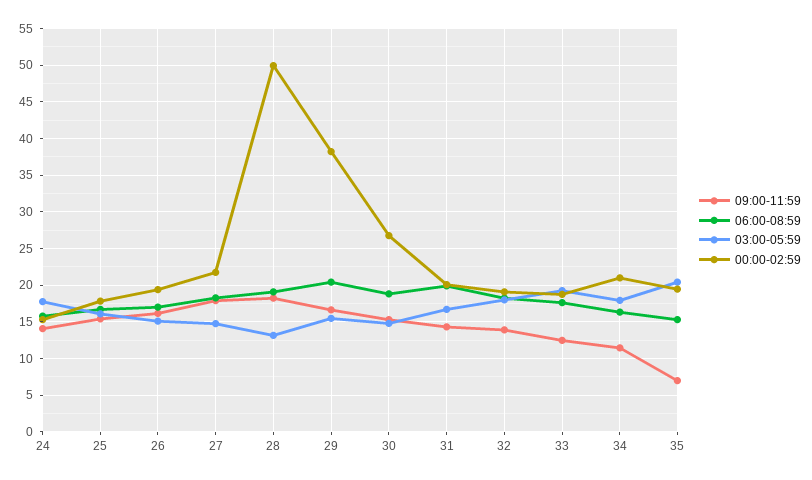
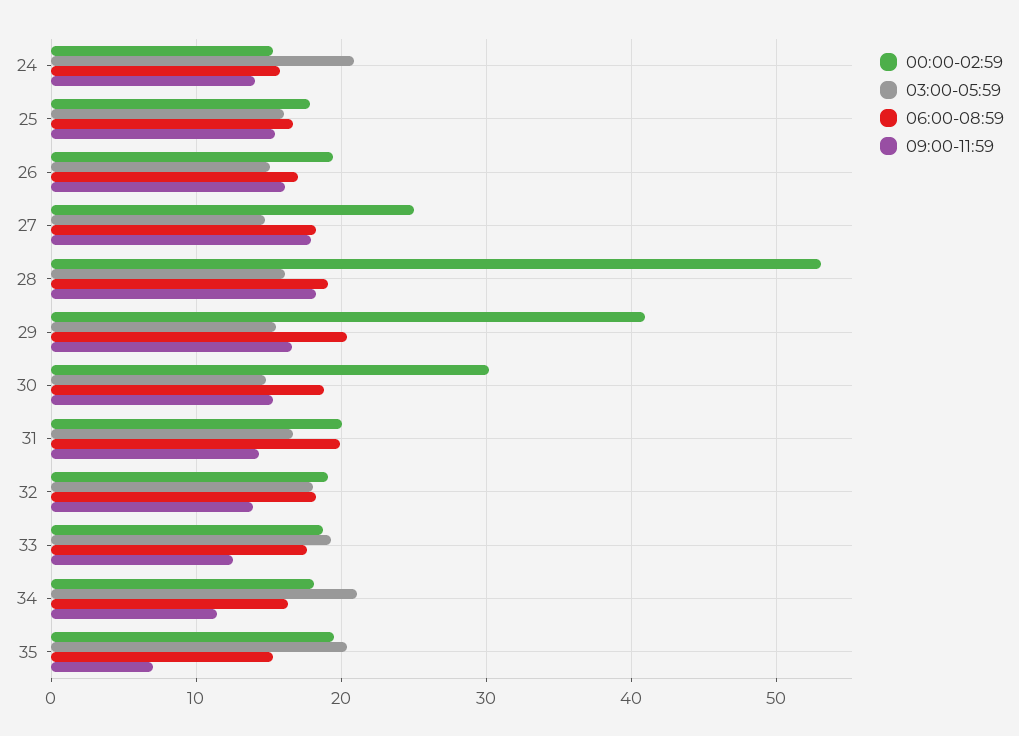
03:00-05:59, 24: 18 -> 21
00:00-02:59, 27: 22 -> 25
03:00-05:59, 28: 13 -> 16
00:00-02:59, 28: 50 -> 53
00:00-02:59, 29: 38 -> 41
00:00-02:59, 30: 27 -> 30
03:00-05:59, 34: 18 -> 21
00:00-02:59, 34: 21 -> 18

